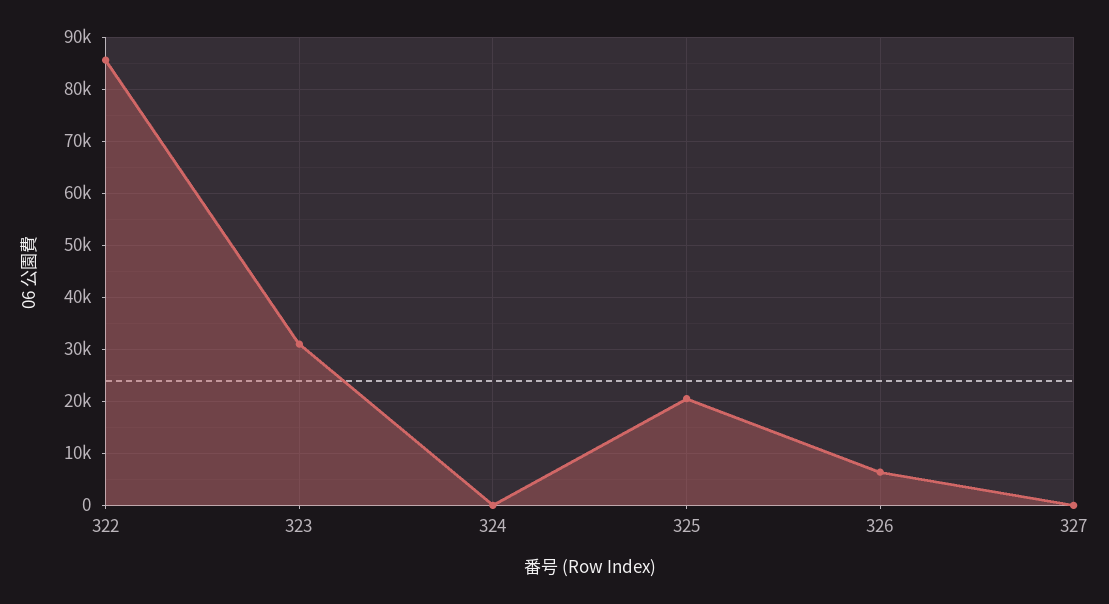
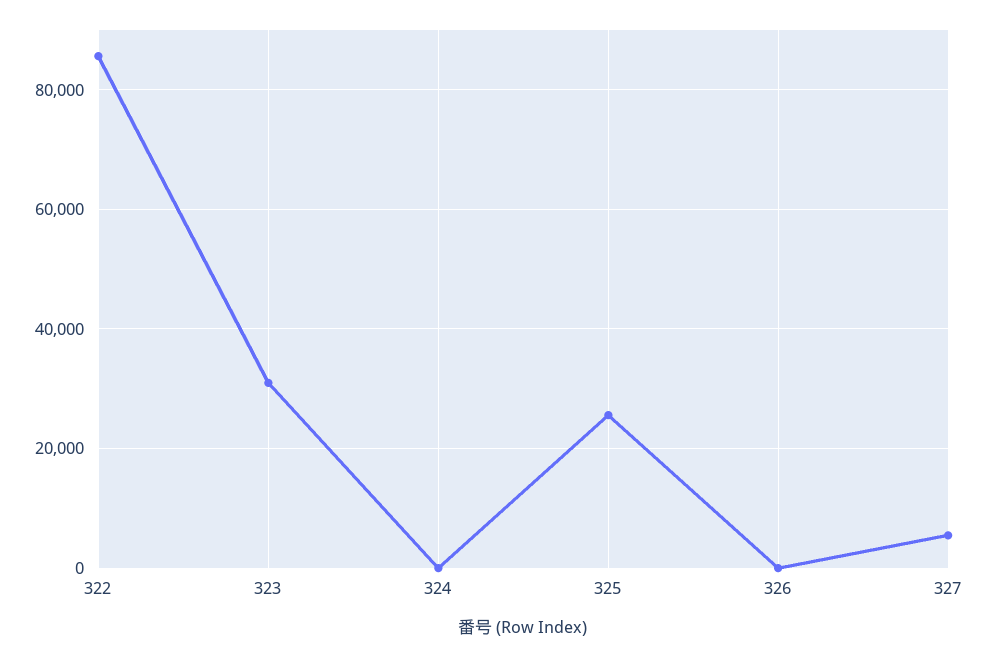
325: 20000 -> 26000
326: 6000 -> 0
327: 0 -> 6000

